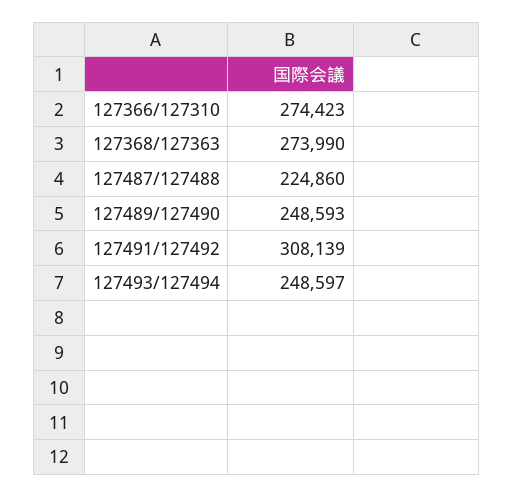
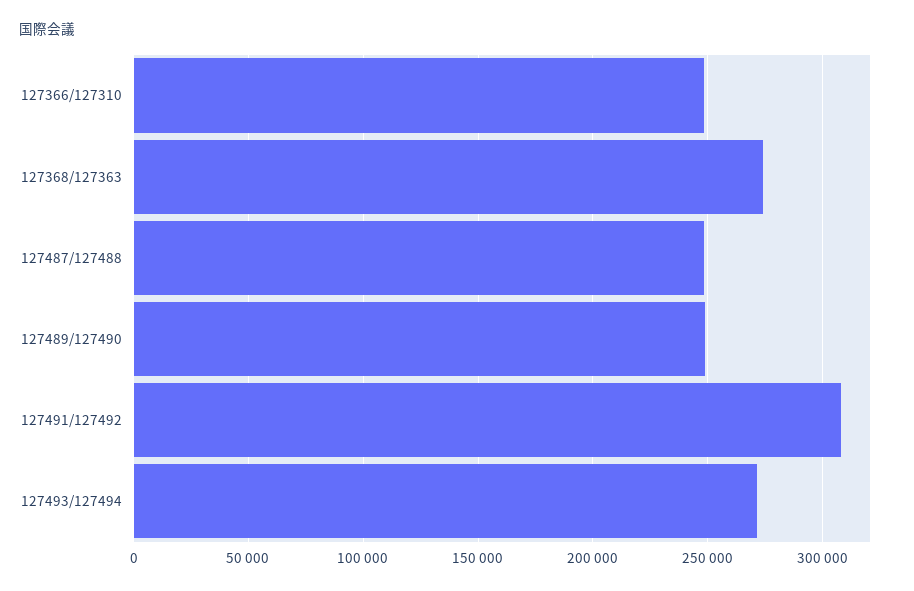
127366/127310: 274423 -> 250000
127487/127488: 224860 -> 250000
127493/127494: 248597 -> 270000

